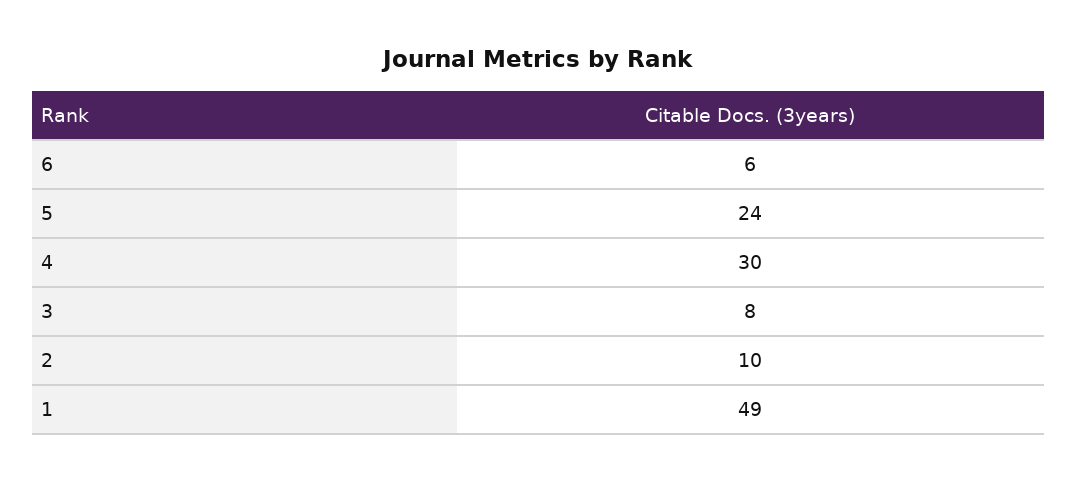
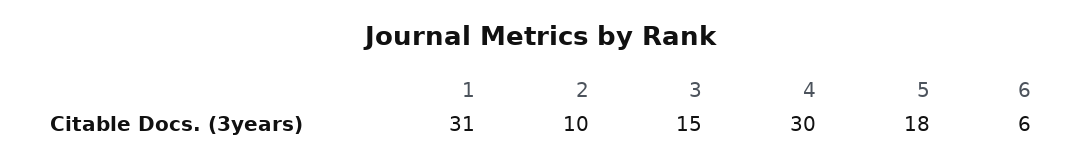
5: 24 -> 18
3: 8 -> 15
1: 49 -> 31

